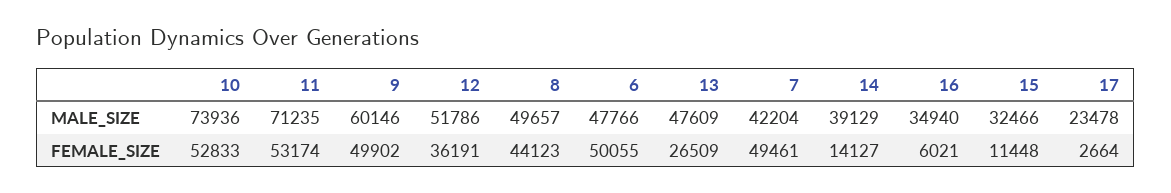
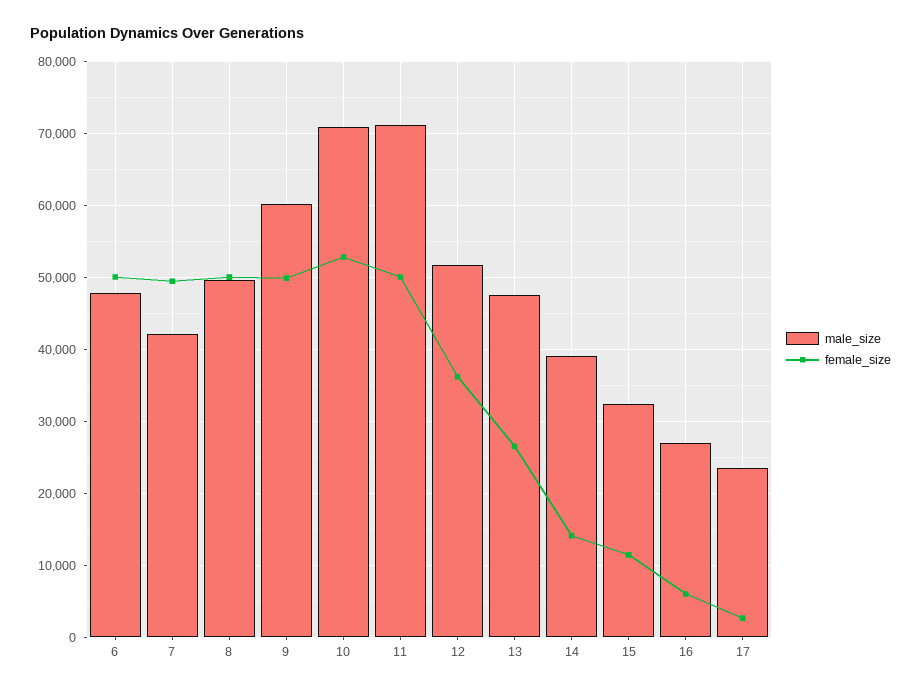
MALE_SIZE, 10: 73936 -> 71000
MALE_SIZE, 16: 34940 -> 27000
FEMALE_SIZE, 11: 53174 -> 50000
FEMALE_SIZE, 8: 44123 -> 50000

